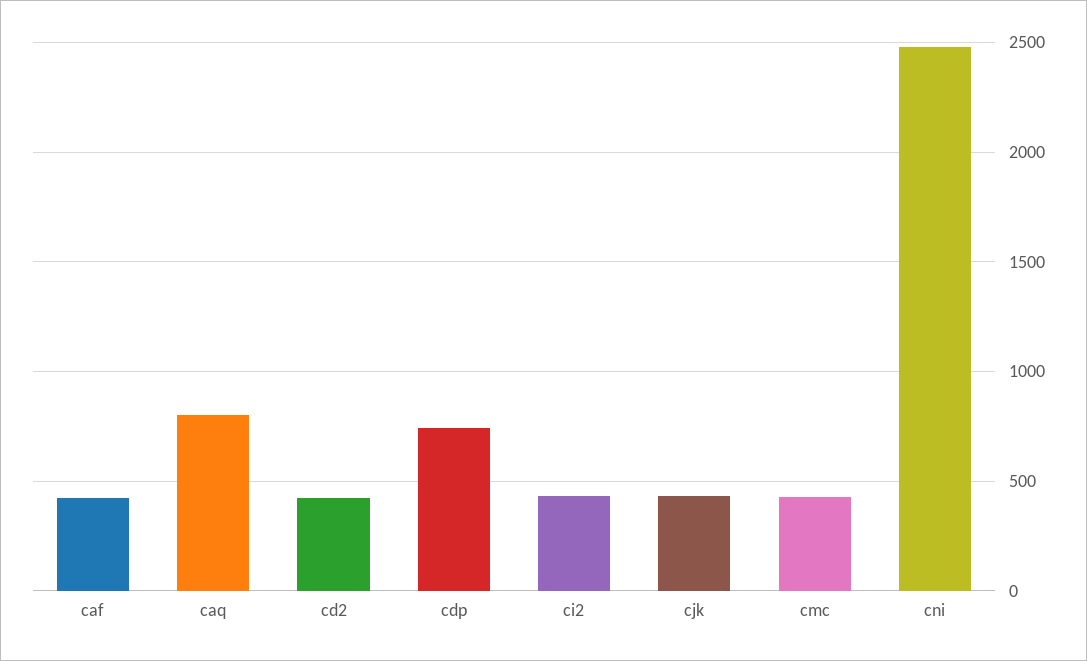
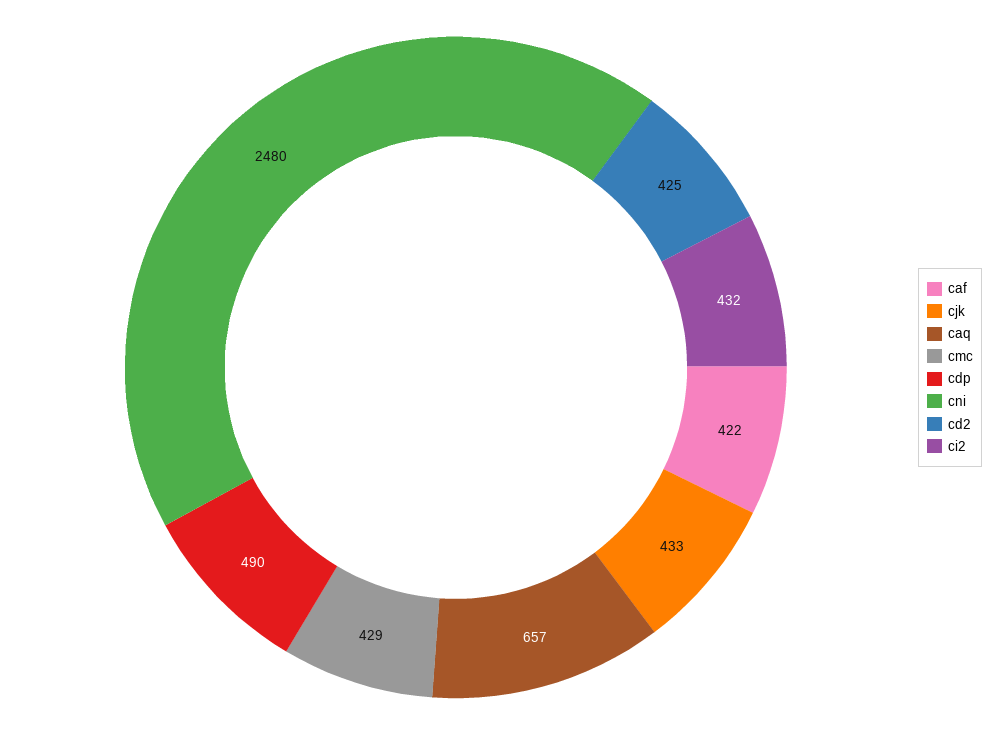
caq: 800 -> 657
cdp: 750 -> 490

